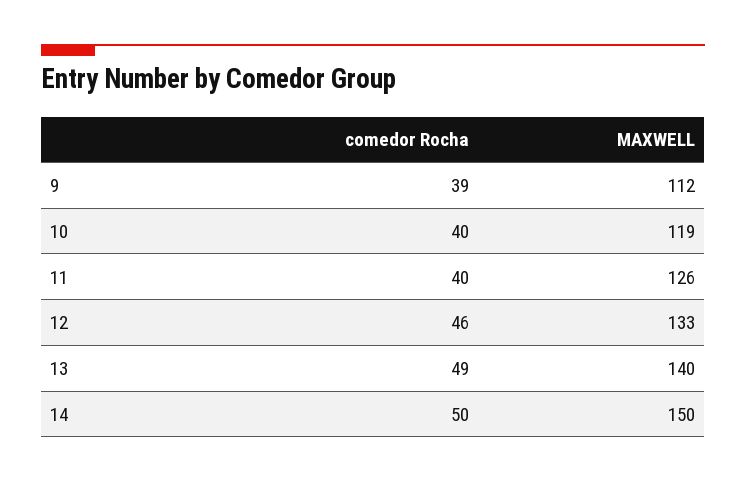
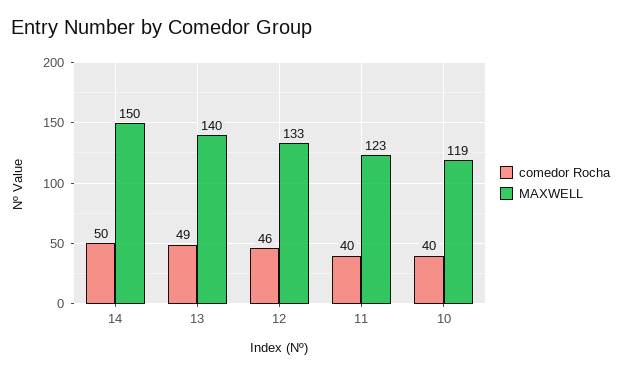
comedor Rocha, 9: 39 -> none
MAXWELL, 9: 112 -> none
MAXWELL, 11: 126 -> 123

